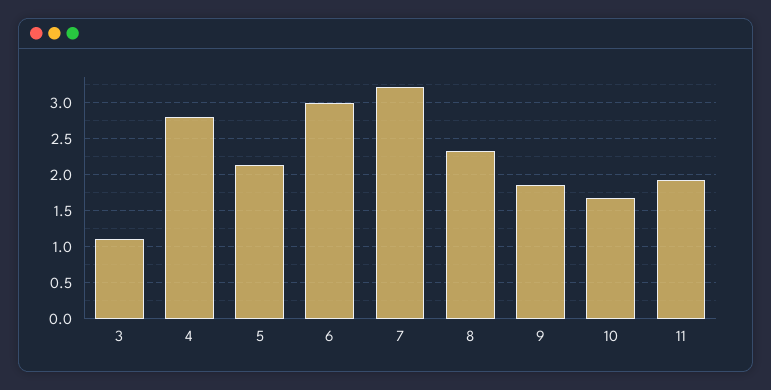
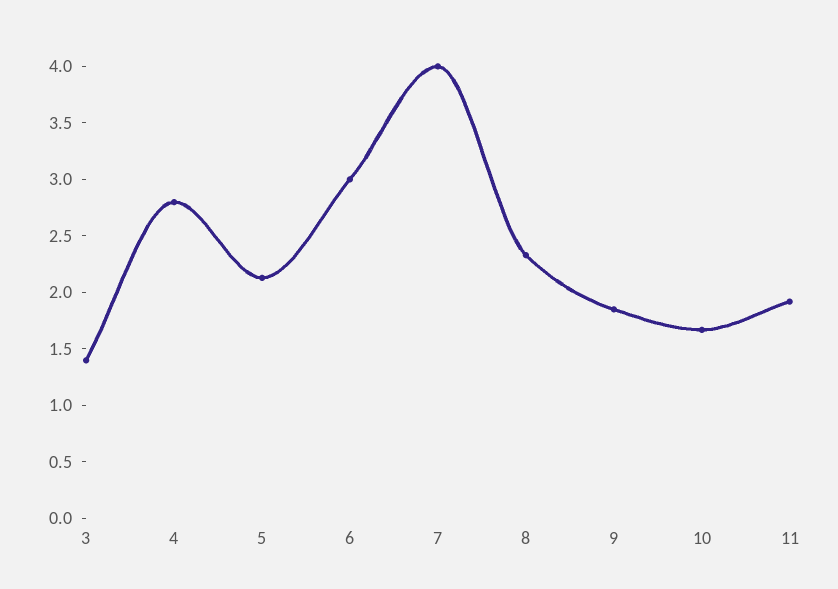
3: 1.1 -> 1.4
7: 3.2 -> 4

